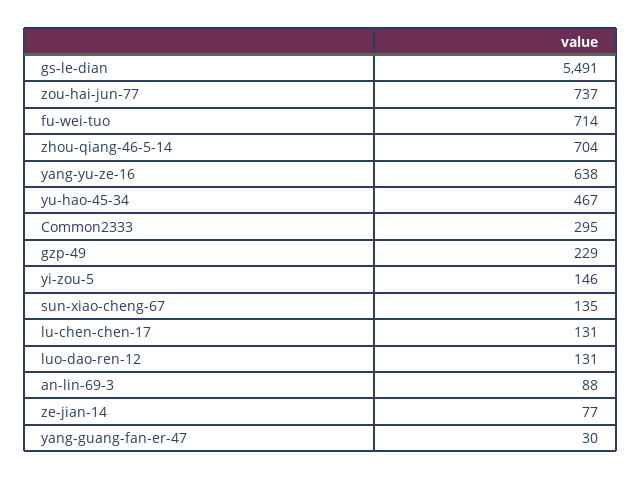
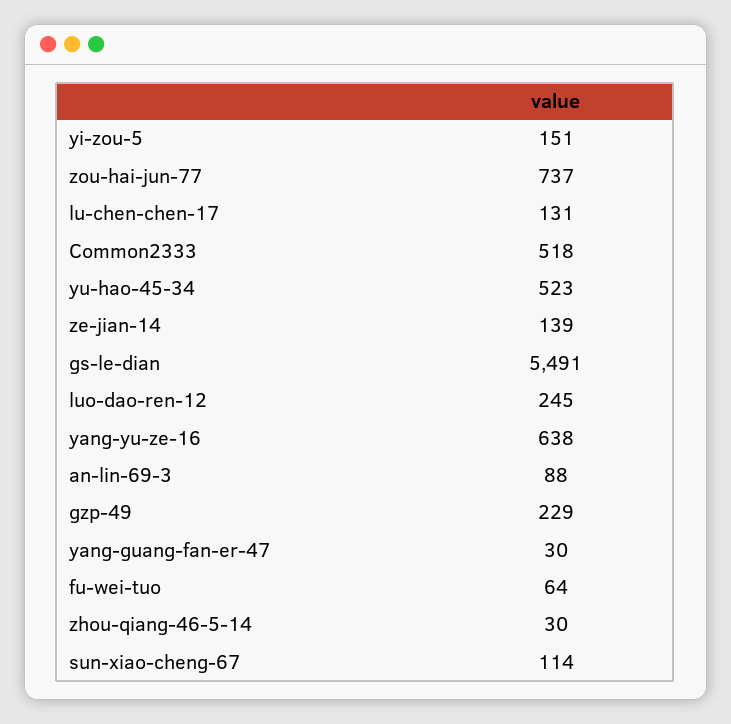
fu-wei-tuo: 714 -> 64
zhou-qiang-46-5-14: 704 -> 30
yu-hao-45-34: 467 -> 523
Common2333: 295 -> 518
yi-zou-5: 146 -> 151
sun-xiao-cheng-67: 135 -> 114
luo-dao-ren-12: 131 -> 245
ze-jian-14: 77 -> 139

